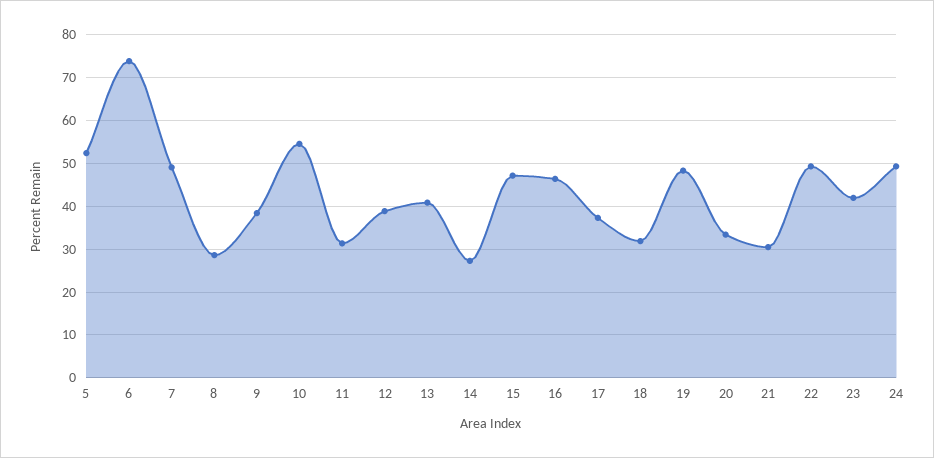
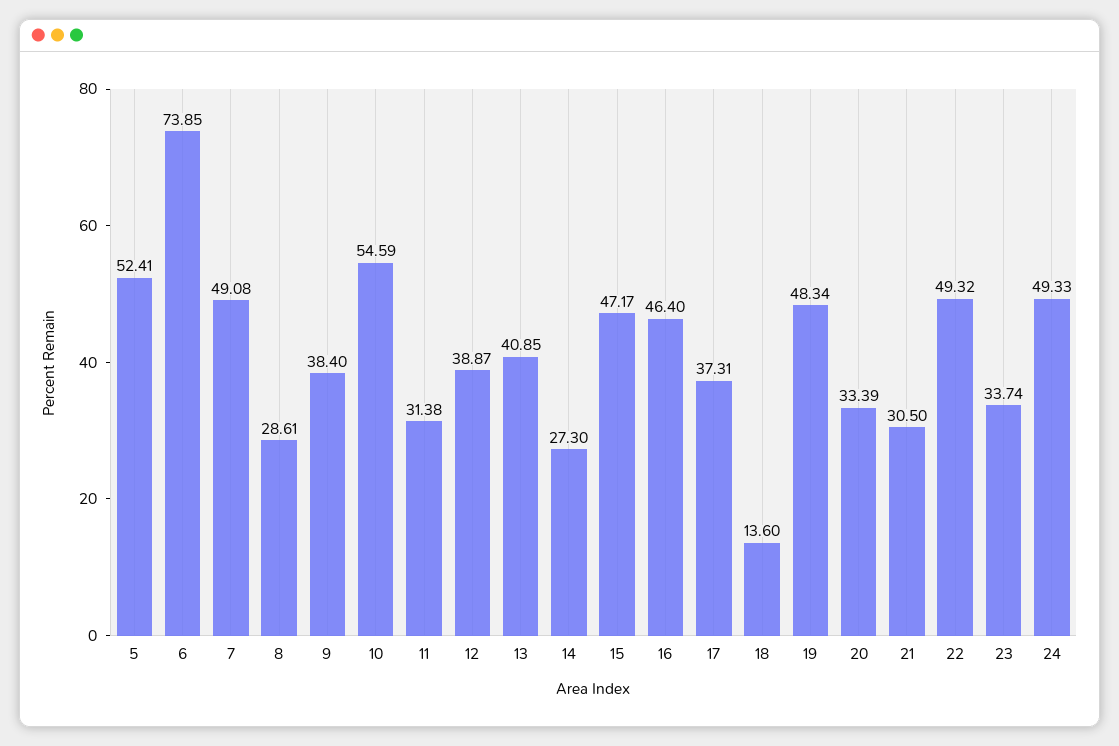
18: 32 -> 13.6
23: 42 -> 33.74

